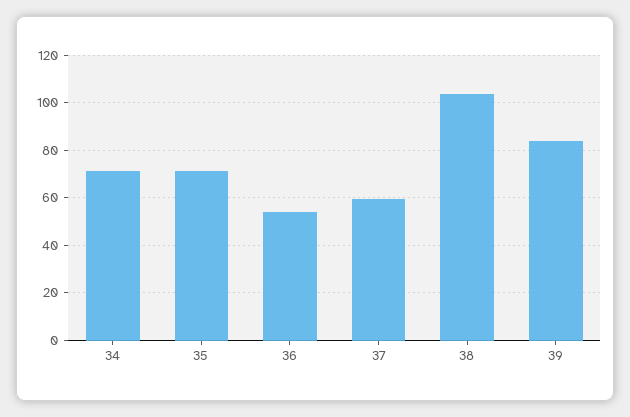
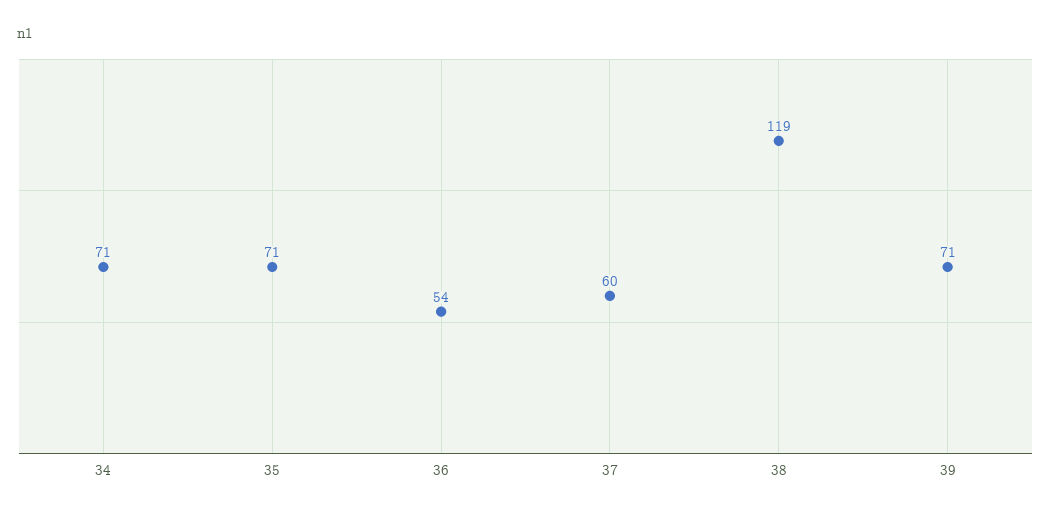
38: 105 -> 119
39: 85 -> 71

